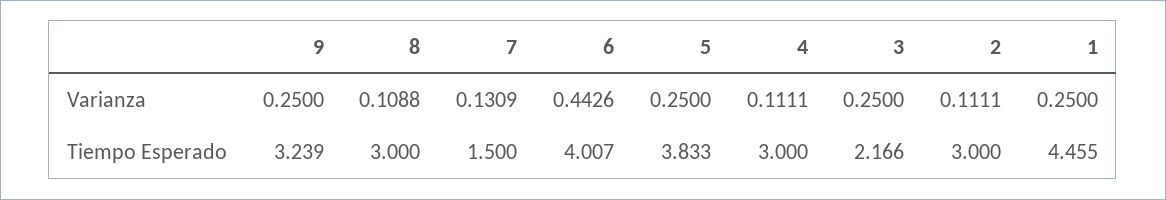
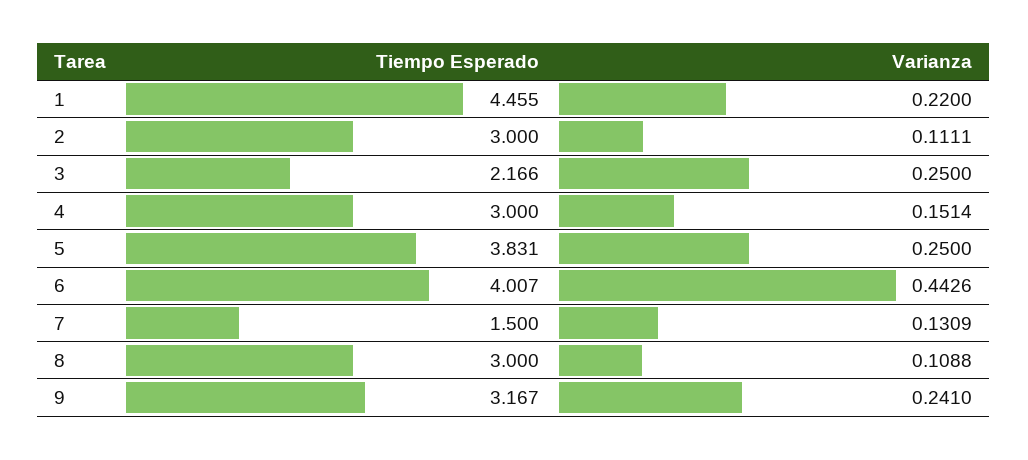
9, Varianza: 0.25 -> 0.241
4, Varianza: 0.1111 -> 0.1514
1, Varianza: 0.25 -> 0.22
9, Tiempo Esperado: 3.239 -> 3.167
5, Tiempo Esperado: 3.833 -> 3.831

